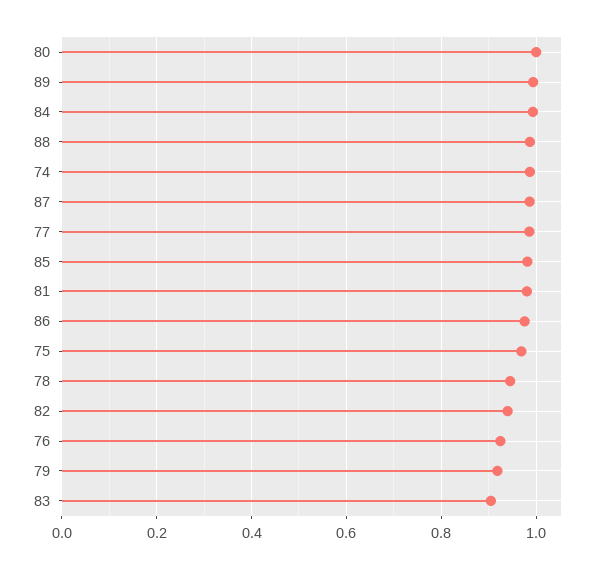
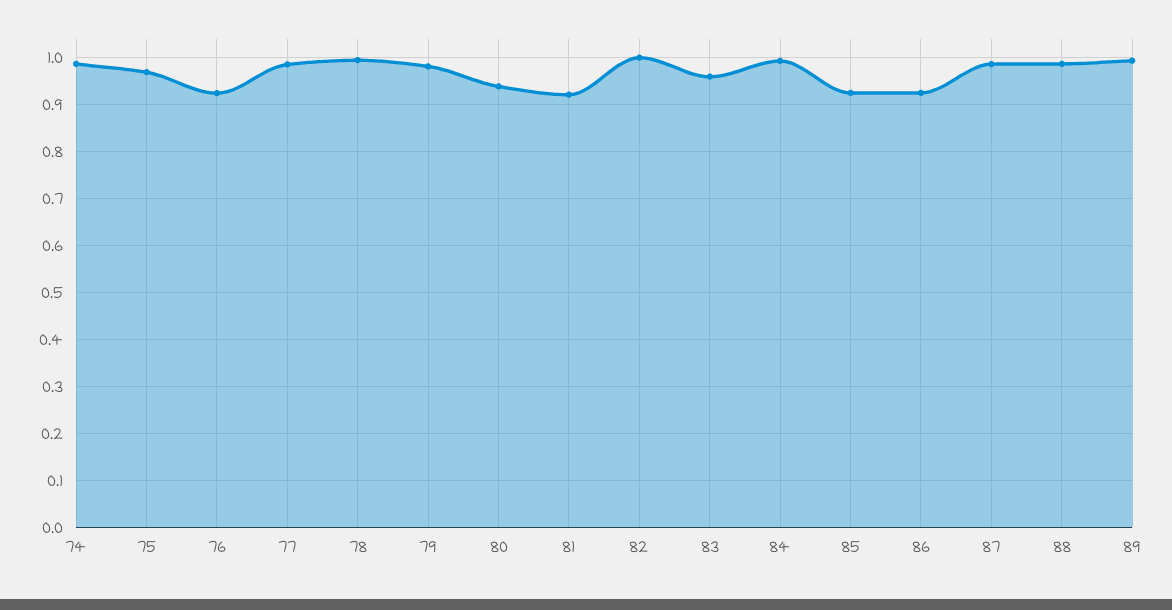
80: 1 -> 0.94
85: 0.98 -> 0.92
81: 0.98 -> 0.92
86: 0.98 -> 0.92
78: 0.94 -> 1
82: 0.94 -> 1
79: 0.92 -> 0.98
83: 0.9 -> 0.96

